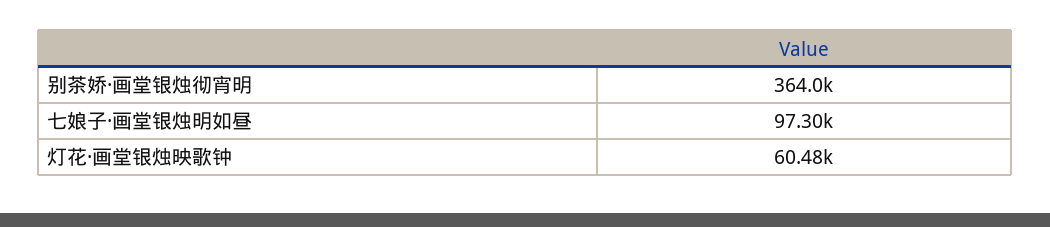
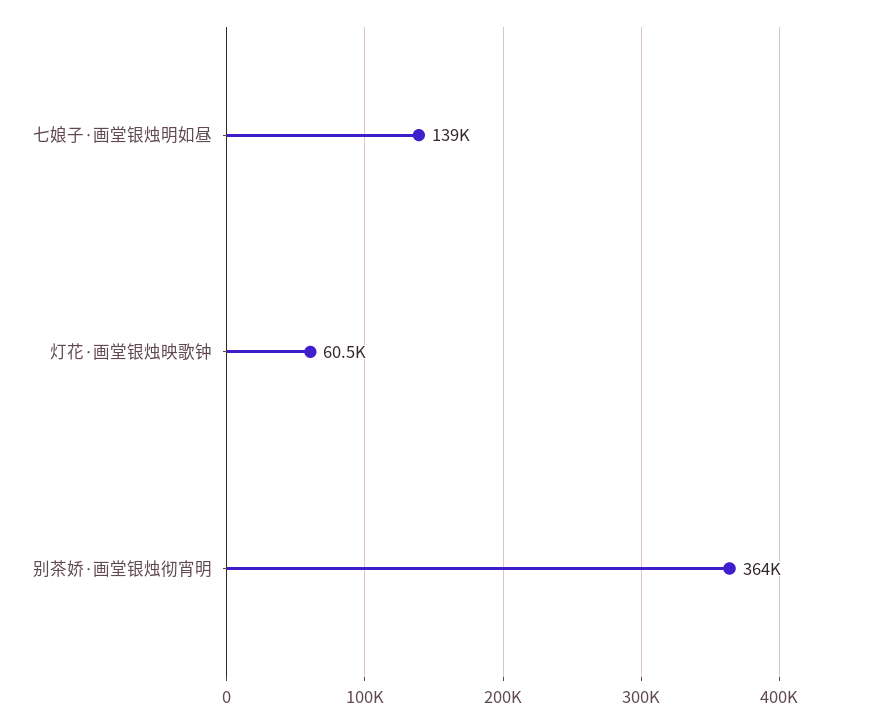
七娘子·画堂银烛明如昼: 97300 -> 139000

